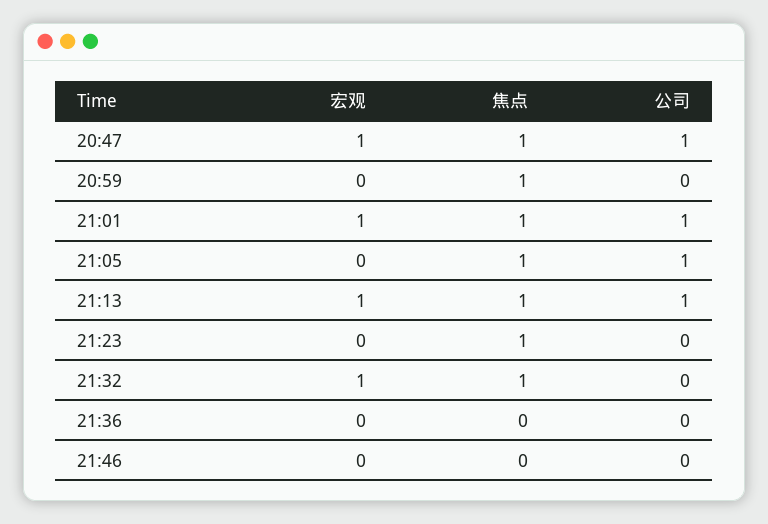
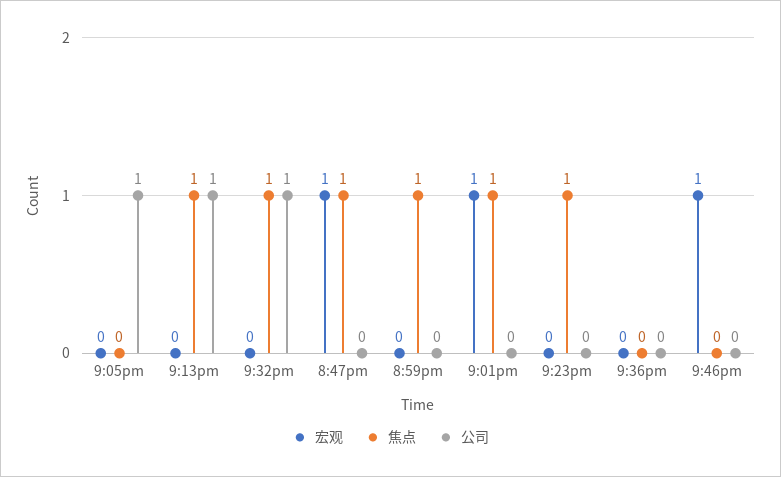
公司, 20:47: 1 -> 0
公司, 21:01: 1 -> 0
焦点, 21:05: 1 -> 0
宏观, 21:13: 1 -> 0
宏观, 21:32: 1 -> 0
公司, 21:32: 0 -> 1
宏观, 21:46: 0 -> 1

